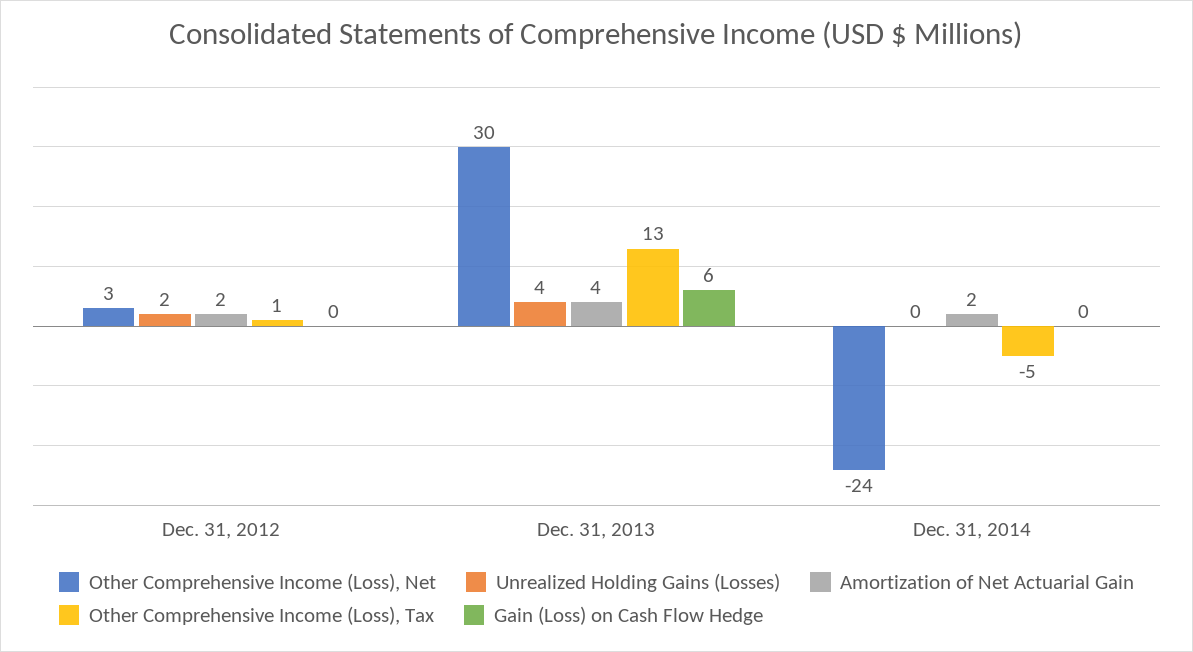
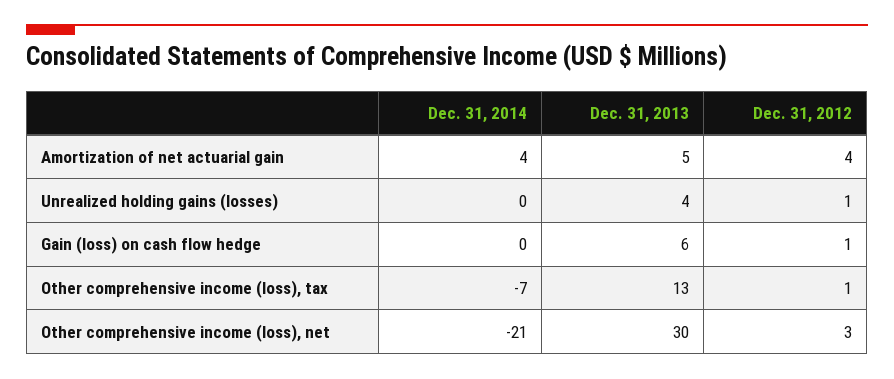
Unrealized Holding Gains (Losses), Dec. 31, 2012: 2 -> 1
Amortization of Net Actuarial Gain, Dec. 31, 2012: 2 -> 4
Gain (Loss) on Cash Flow Hedge, Dec. 31, 2012: 0 -> 1
Amortization of Net Actuarial Gain, Dec. 31, 2013: 4 -> 5
Other Comprehensive Income (Loss), Net, Dec. 31, 2014: -24 -> -21
Amortization of Net Actuarial Gain, Dec. 31, 2014: 2 -> 4
Other Comprehensive Income (Loss), Tax, Dec. 31, 2014: -5 -> -7

